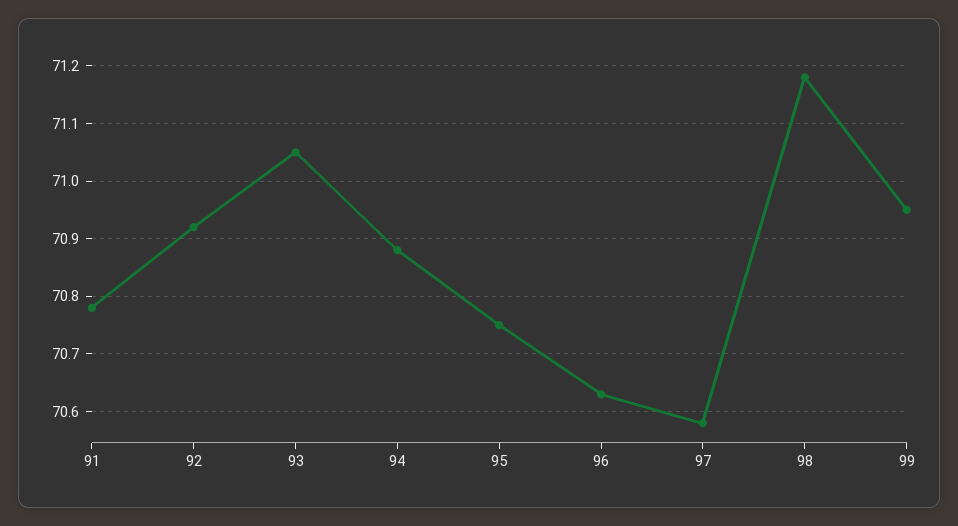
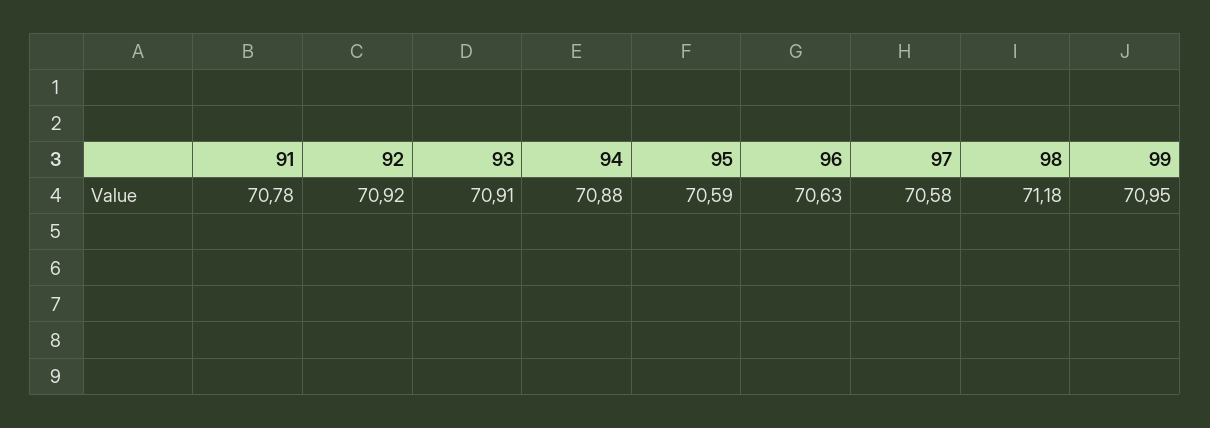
93: 71.05 -> 70.91
95: 70.75 -> 70.59

